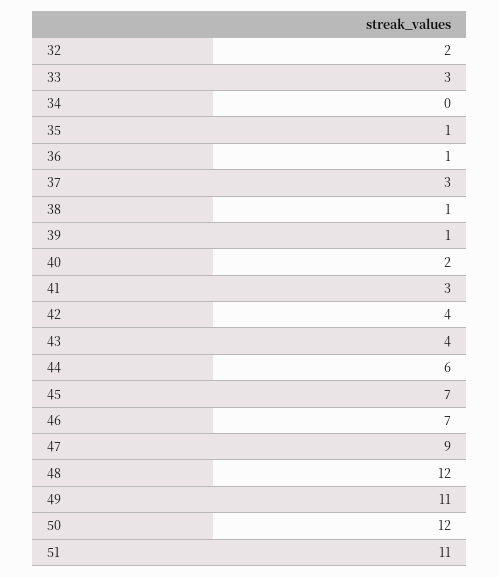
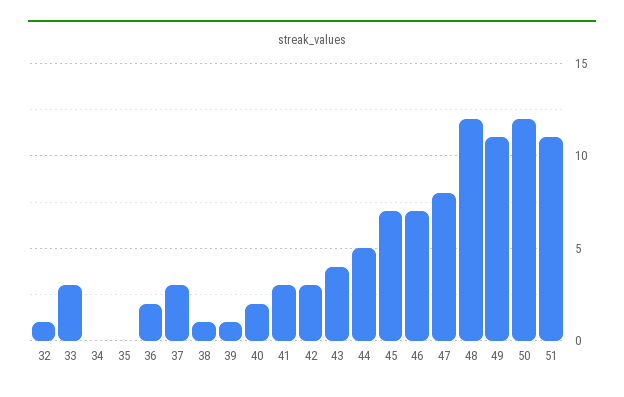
32: 2 -> 1
35: 1 -> 0
36: 1 -> 2
42: 4 -> 3
44: 6 -> 5
47: 9 -> 8

